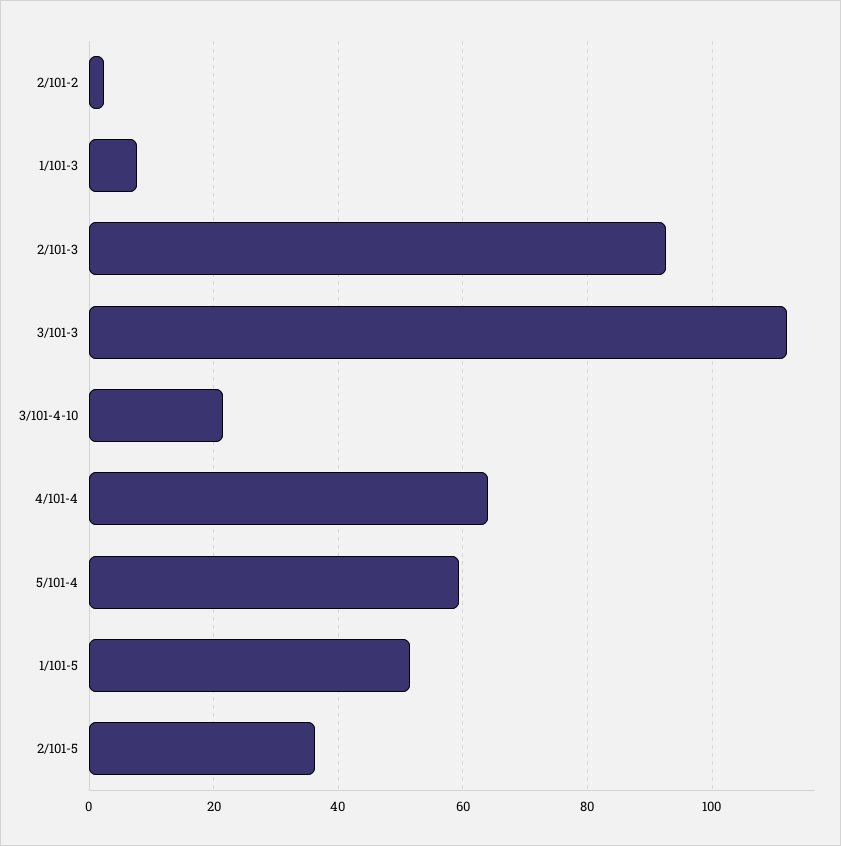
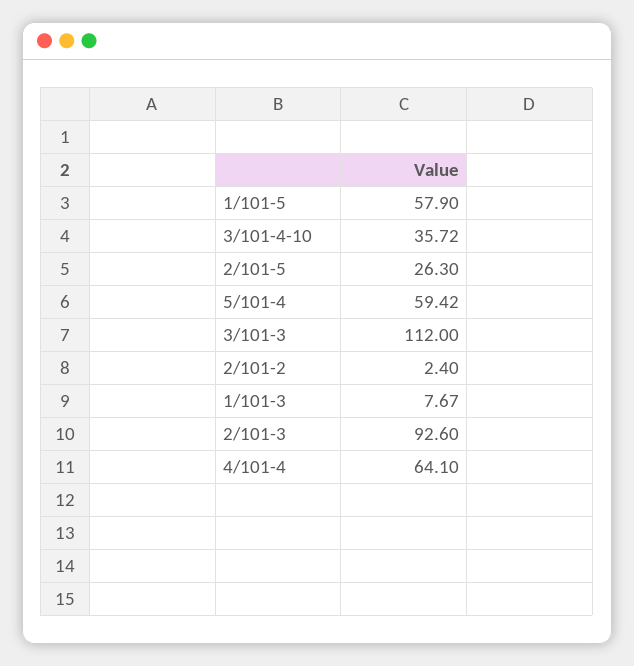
3/101-4-10: 22 -> 35.72
1/101-5: 52 -> 57.9
2/101-5: 36 -> 26.3

